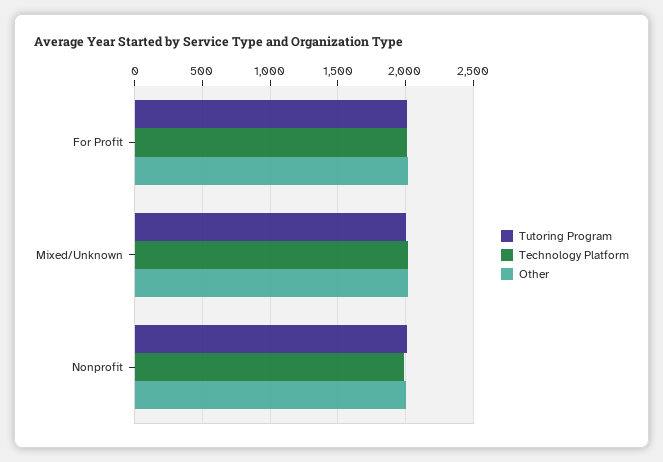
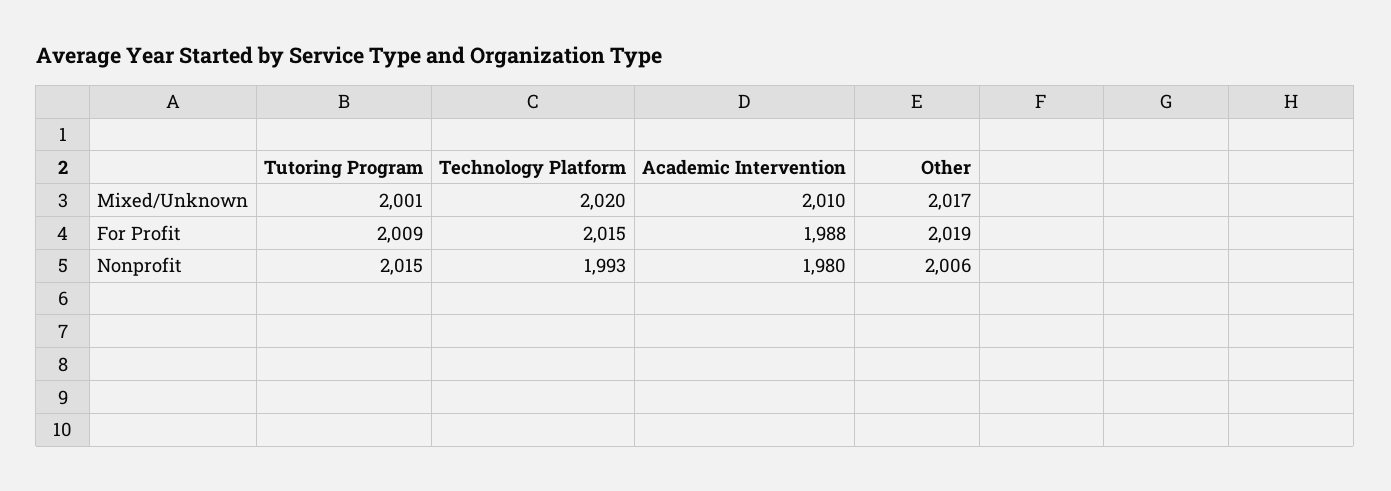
Academic Intervention, Mixed/Unknown: none -> 2010
Academic Intervention, For Profit: none -> 1988
Academic Intervention, Nonprofit: none -> 1980

